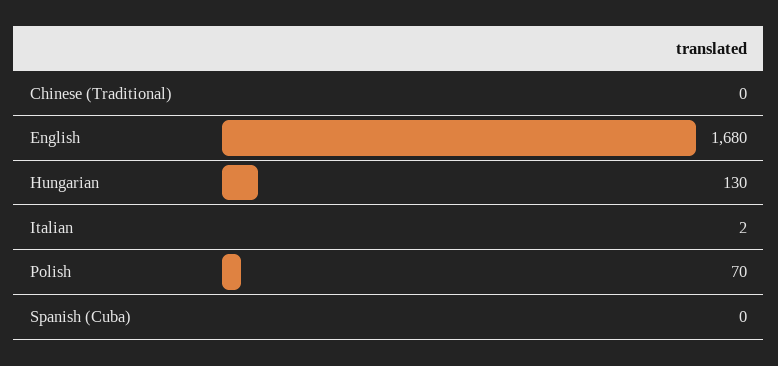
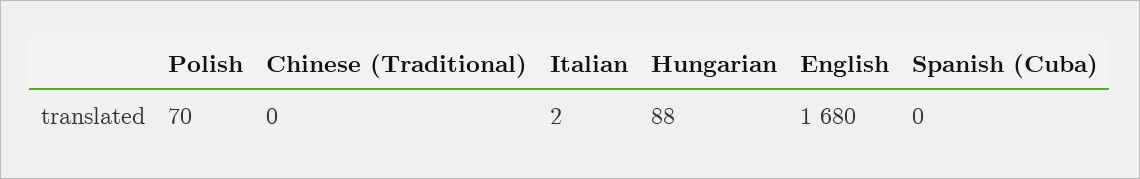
Hungarian: 130 -> 88

